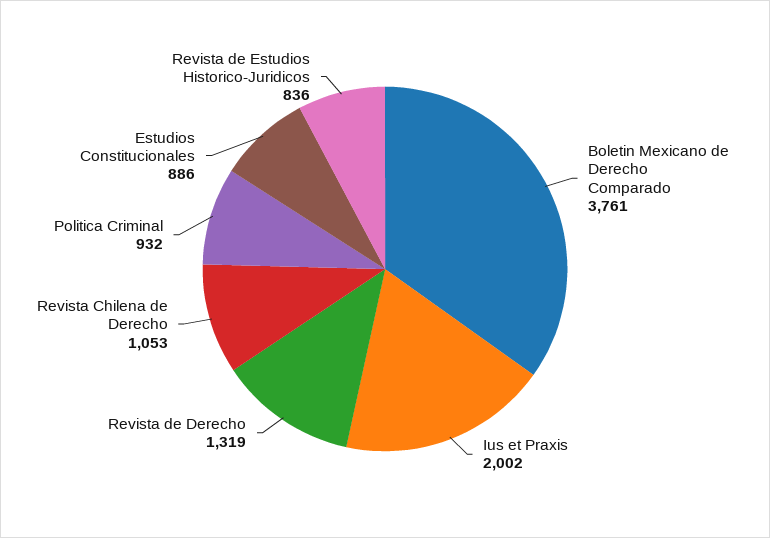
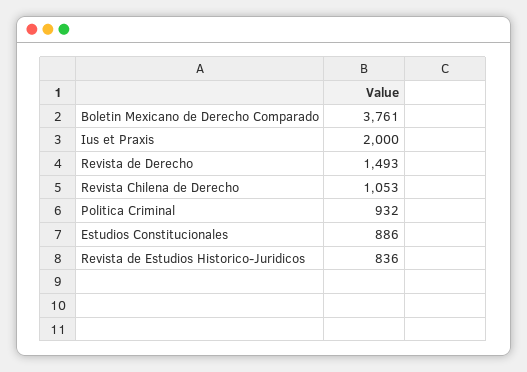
Ius et Praxis: 2002 -> 2000
Revista de Derecho: 1319 -> 1493

